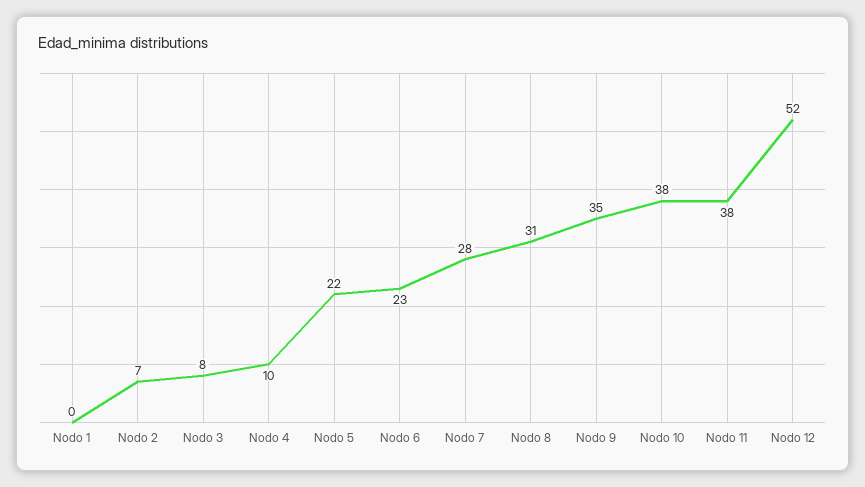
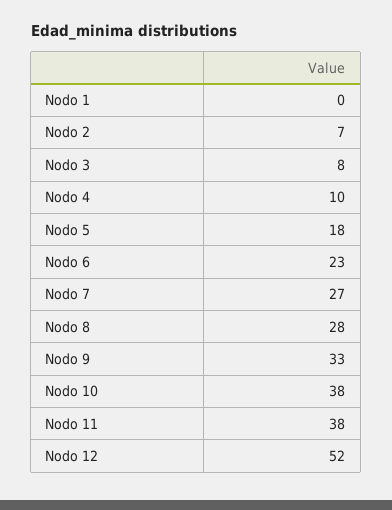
Nodo 5: 22 -> 18
Nodo 7: 28 -> 27
Nodo 8: 31 -> 28
Nodo 9: 35 -> 33

